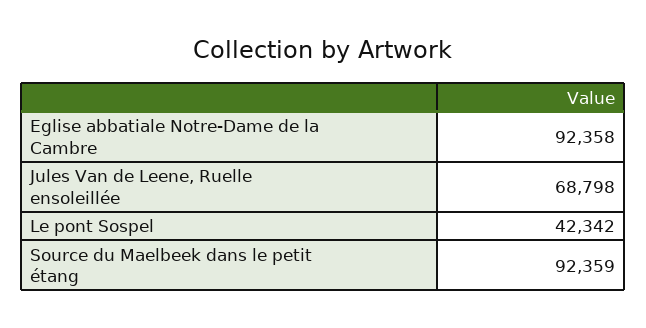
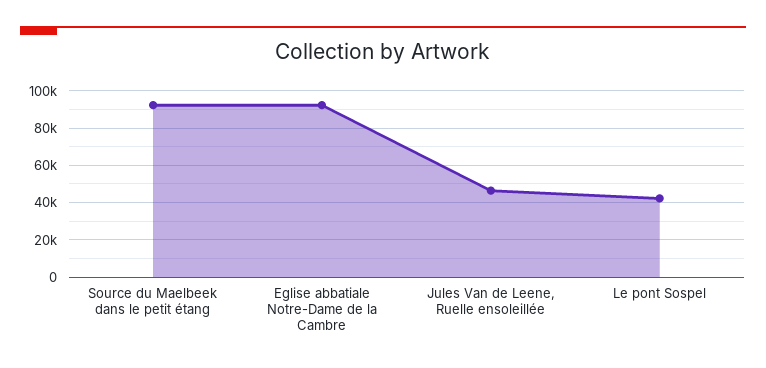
Jules Van de Leene, Ruelle ensoleillée: 68798 -> 45000

